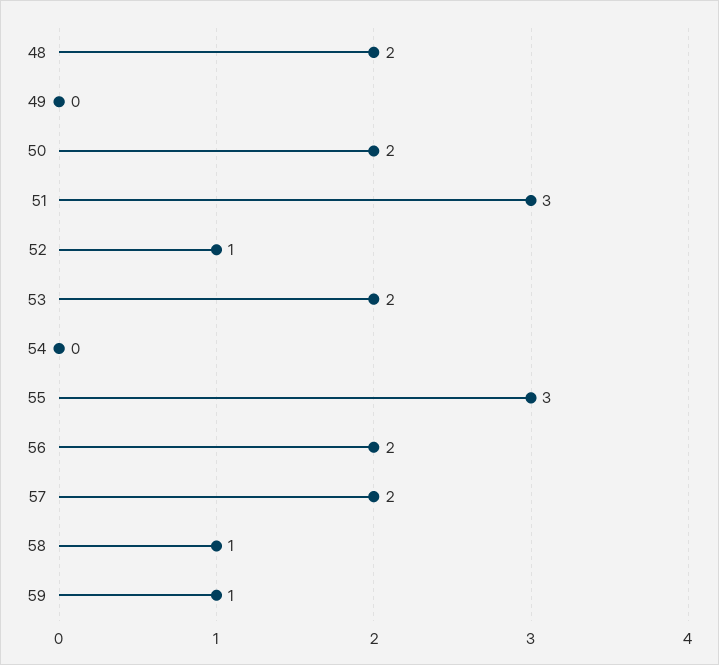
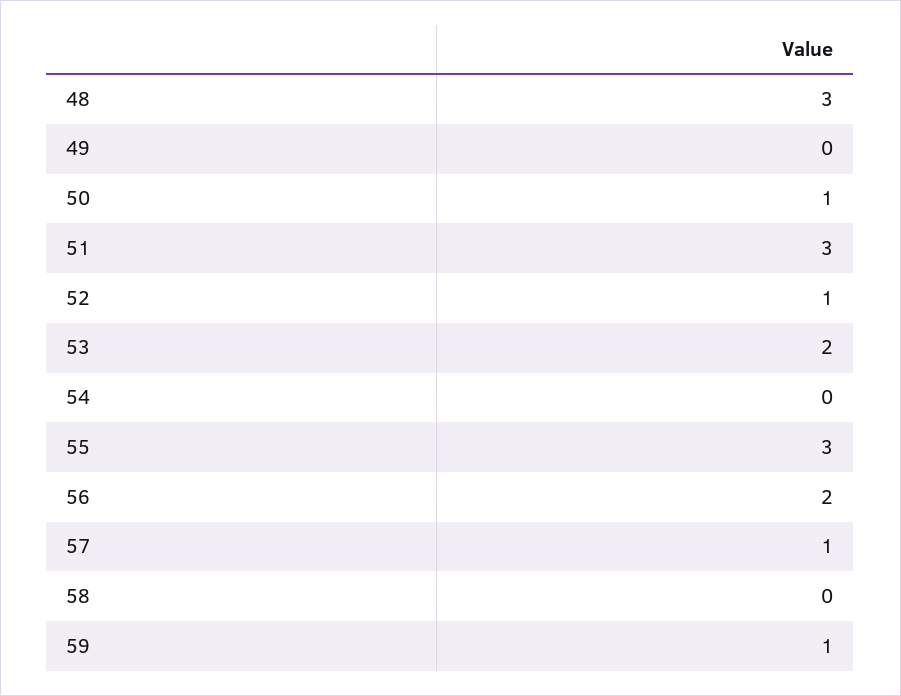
48: 2 -> 3
50: 2 -> 1
57: 2 -> 1
58: 1 -> 0

